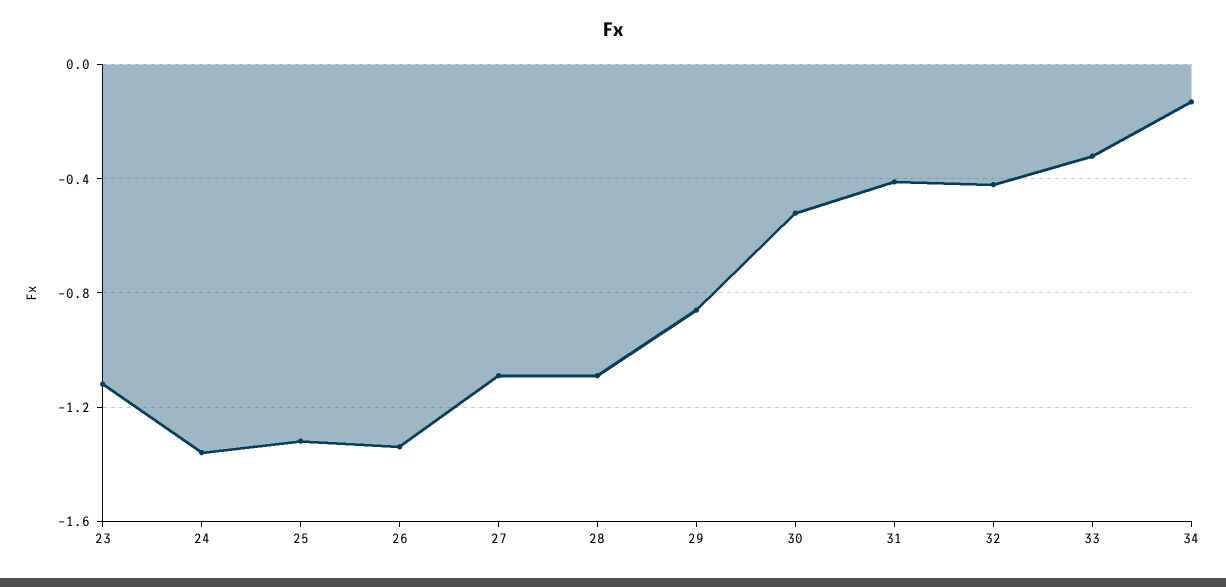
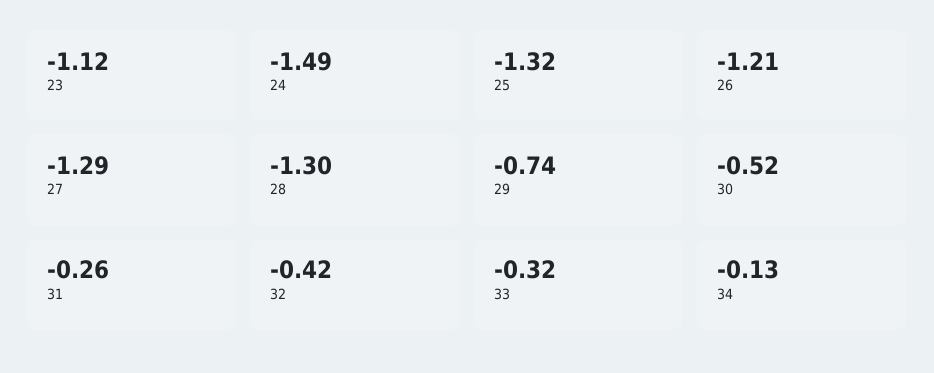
24: -1.35 -> -1.49
26: -1.35 -> -1.21
27: -1.1 -> -1.29
28: -1.1 -> -1.3
29: -0.85 -> -0.74
31: -0.4 -> -0.26

